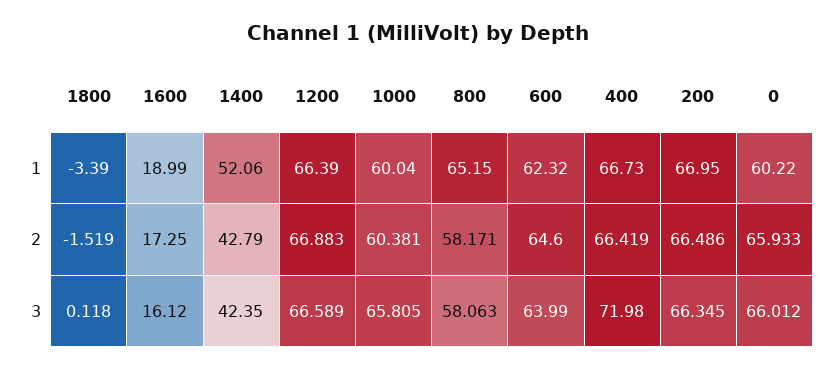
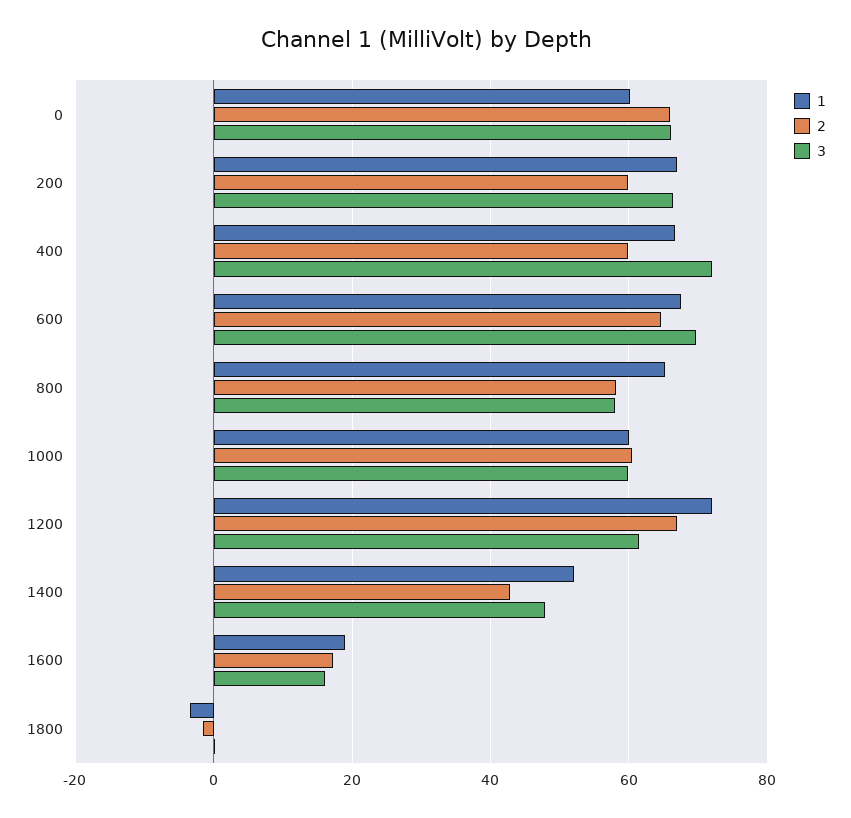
1, 1200: 66.39 -> 72
1, 600: 62.32 -> 68
2, 400: 66.419 -> 60
2, 200: 66.486 -> 60
3, 1400: 42.35 -> 48
3, 1200: 66.589 -> 62
3, 1000: 65.805 -> 60
3, 600: 63.99 -> 70

